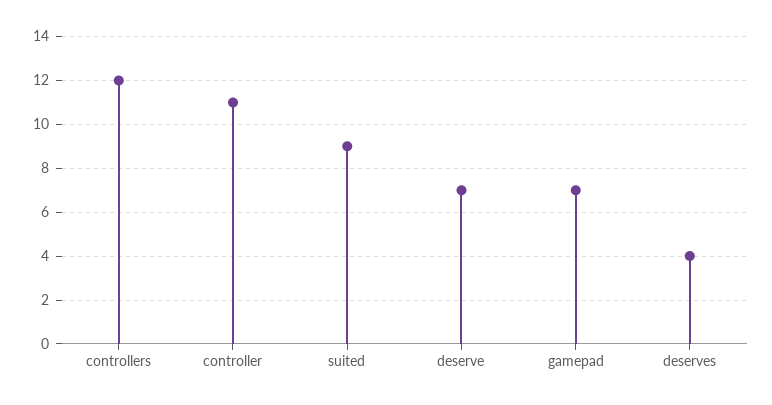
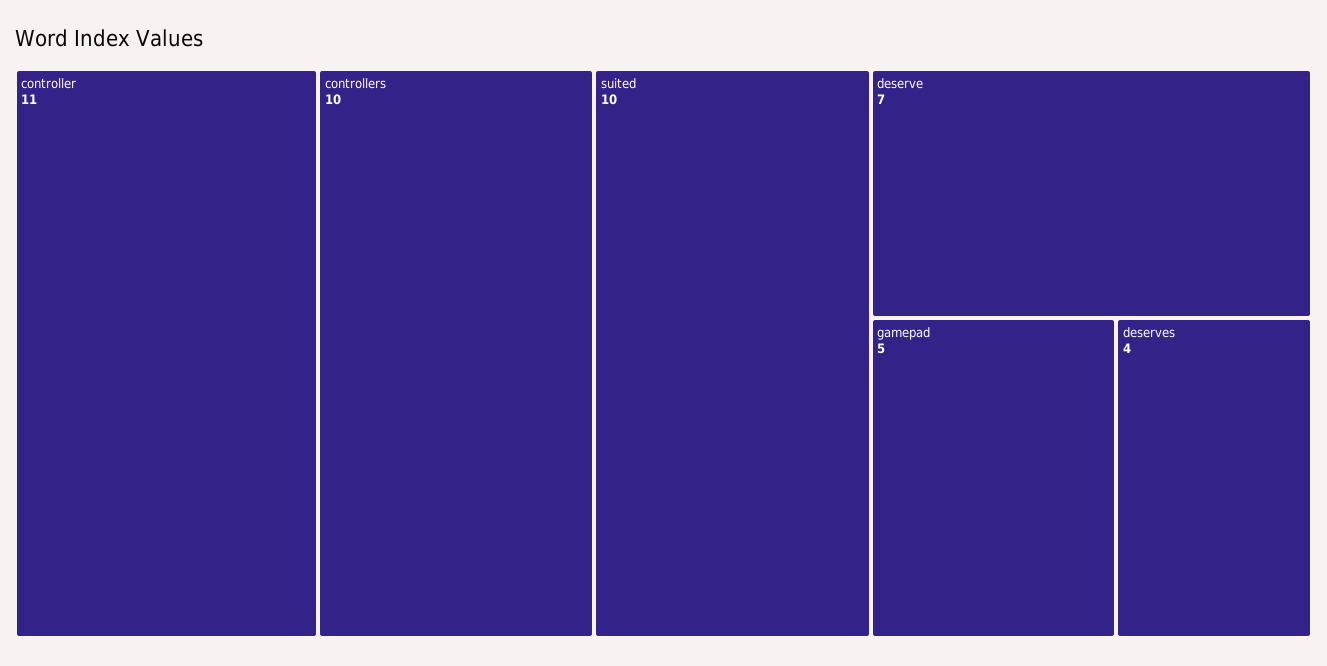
controllers: 12 -> 10
suited: 9 -> 10
gamepad: 7 -> 5

